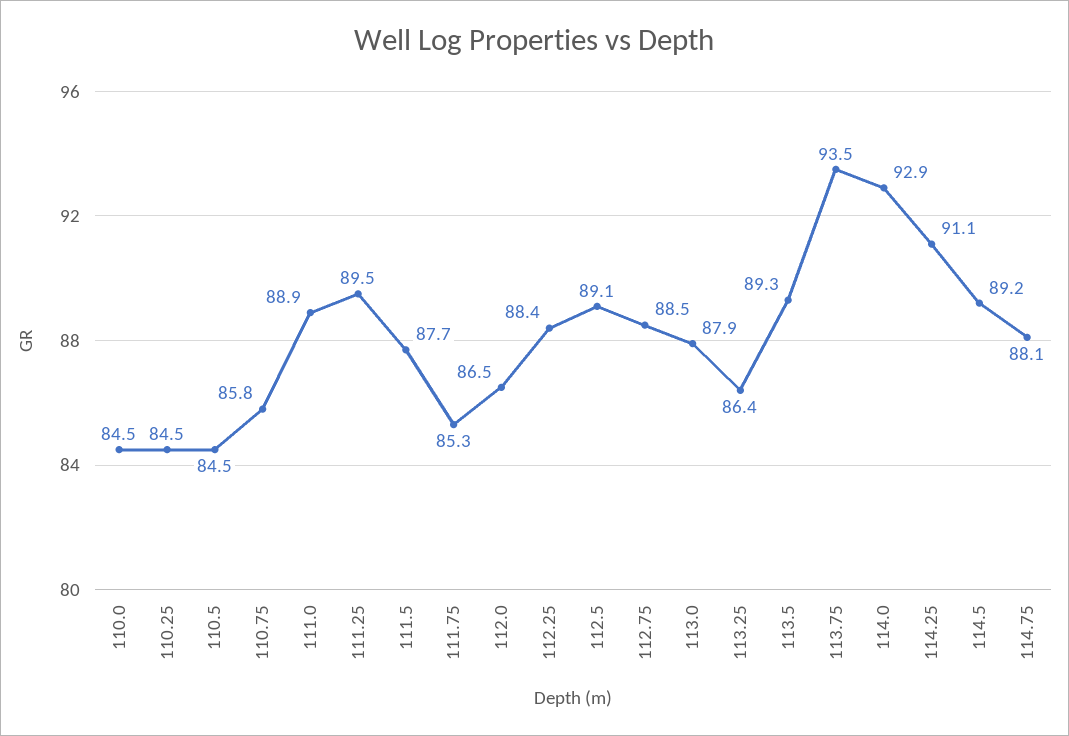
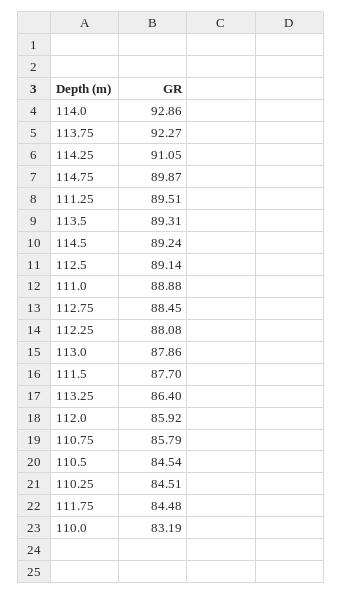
110.0: 84.5 -> 83.19
111.75: 85.3 -> 84.48
112.0: 86.5 -> 85.92
112.25: 88.4 -> 88.08
113.75: 93.5 -> 92.27
114.75: 88.1 -> 89.87

